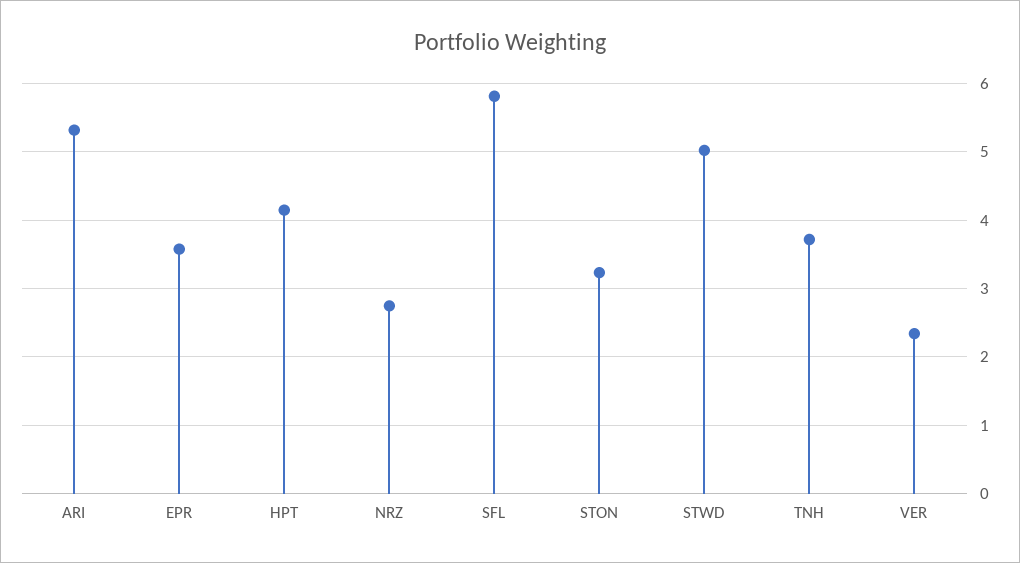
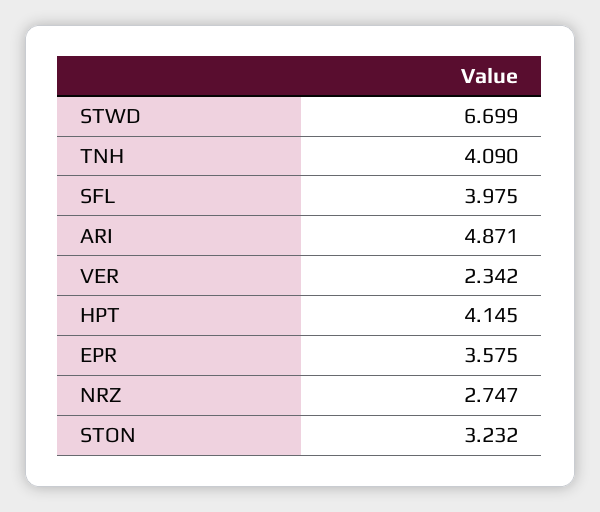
ARI: 5.3 -> 4.871
SFL: 5.8 -> 3.975
STWD: 5 -> 6.699
TNH: 3.7 -> 4.09

